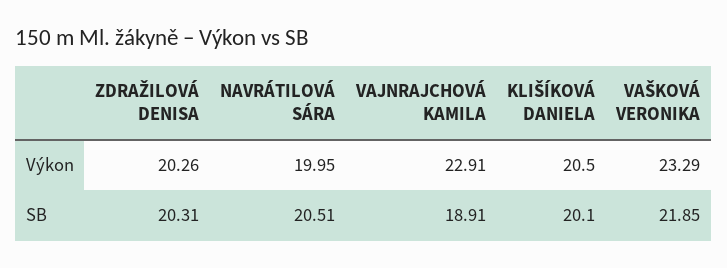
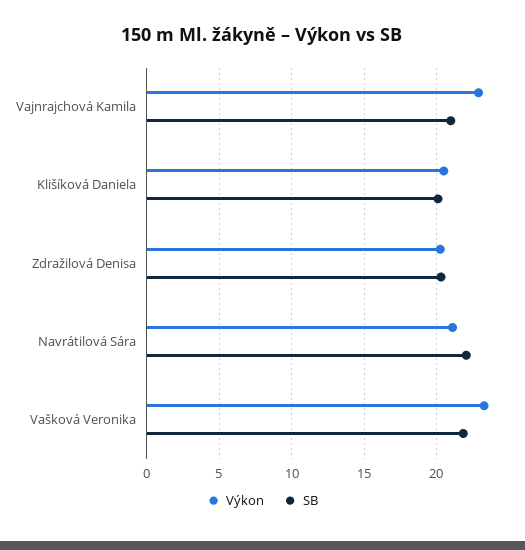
Výkon, NAVRÁTILOVÁ SÁRA: 19.95 -> 21
SB, NAVRÁTILOVÁ SÁRA: 20.51 -> 22
SB, VAJNRAJCHOVÁ KAMILA: 18.91 -> 21

